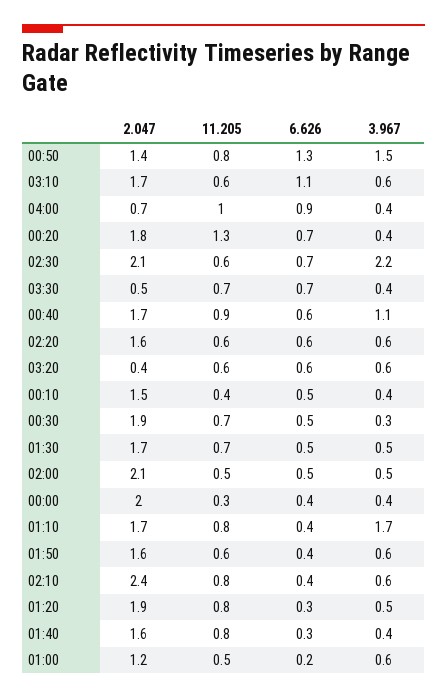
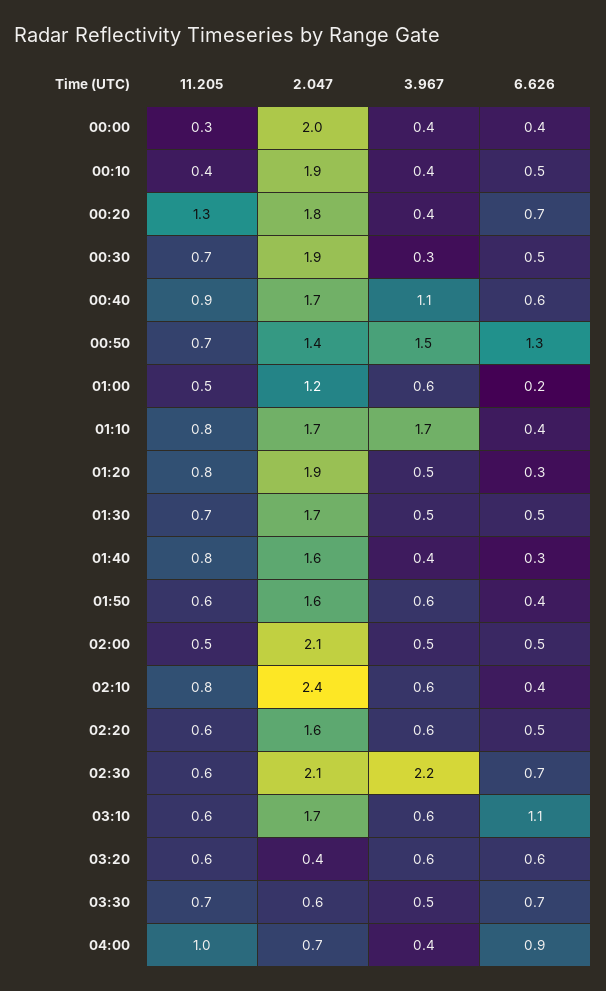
11.205, 00:50: 0.8 -> 0.7
2.047, 03:30: 0.5 -> 0.6
3.967, 03:30: 0.4 -> 0.5
6.626, 02:20: 0.6 -> 0.5
2.047, 00:10: 1.5 -> 1.9

